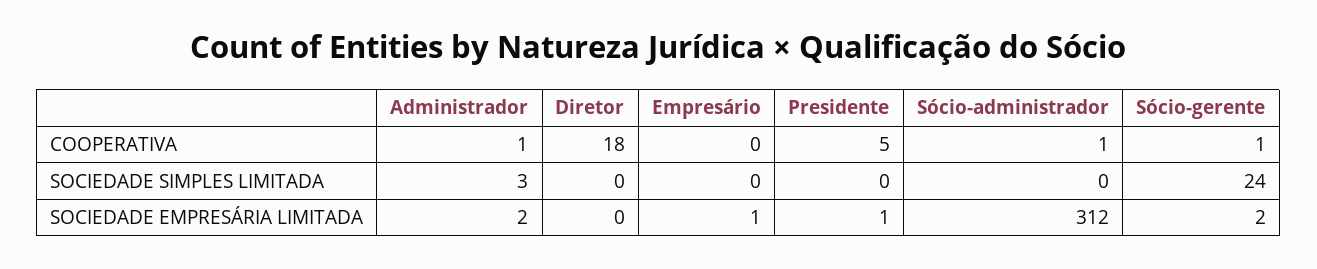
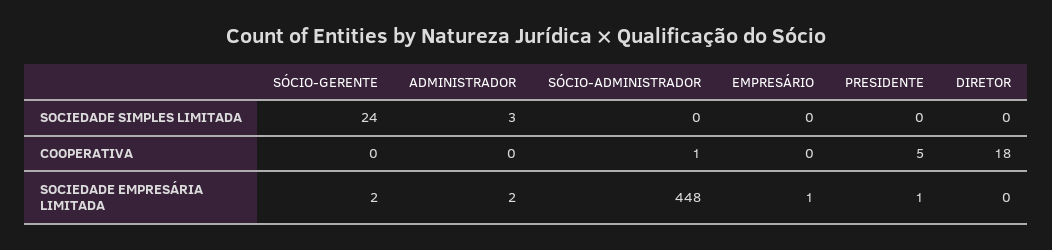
Administrador, COOPERATIVA: 1 -> 0
Sócio-gerente, COOPERATIVA: 1 -> 0
Sócio-administrador, SOCIEDADE EMPRESÁRIA LIMITADA: 312 -> 448

